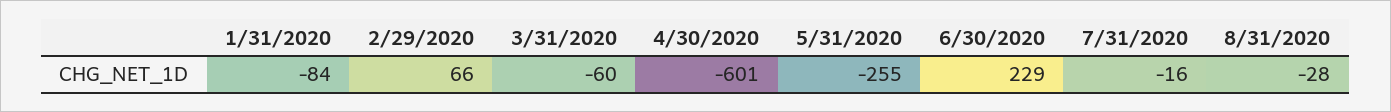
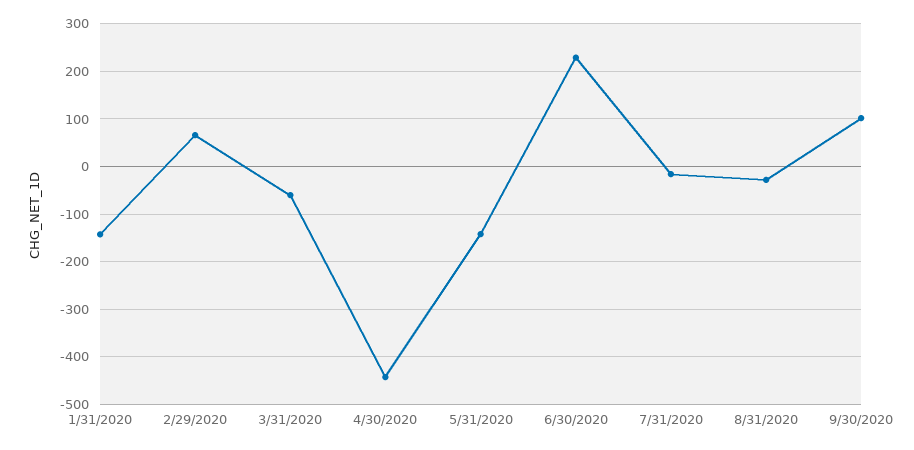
1/31/2020: -84 -> -140
4/30/2020: -601 -> -440
5/31/2020: -255 -> -140
9/30/2020: none -> 100

